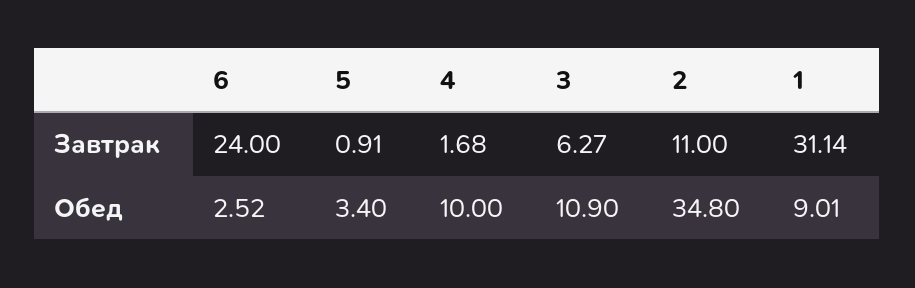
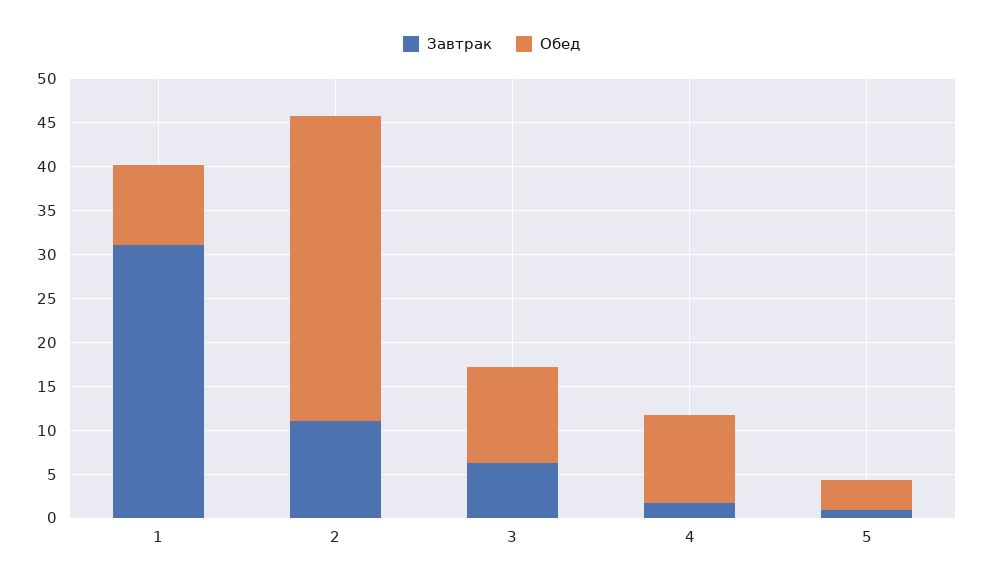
Завтрак, 6: 24 -> none
Обед, 6: 2.52 -> none

